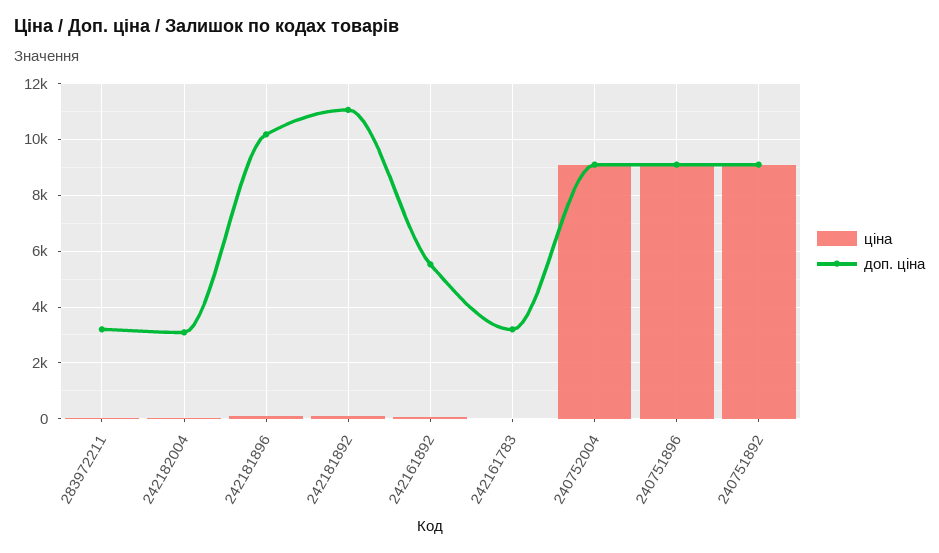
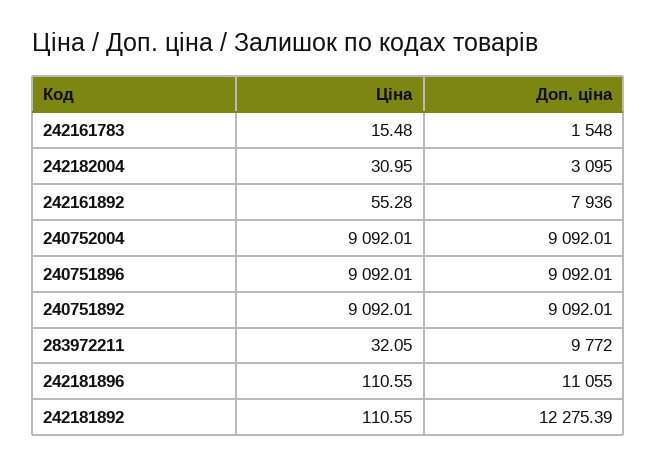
доп. ціна, 283972211: 3250 -> 9772
доп. ціна, 242181896: 10250 -> 11055
доп. ціна, 242181892: 11000 -> 12275.39
доп. ціна, 242161892: 5500 -> 7936
доп. ціна, 242161783: 3250 -> 1548

